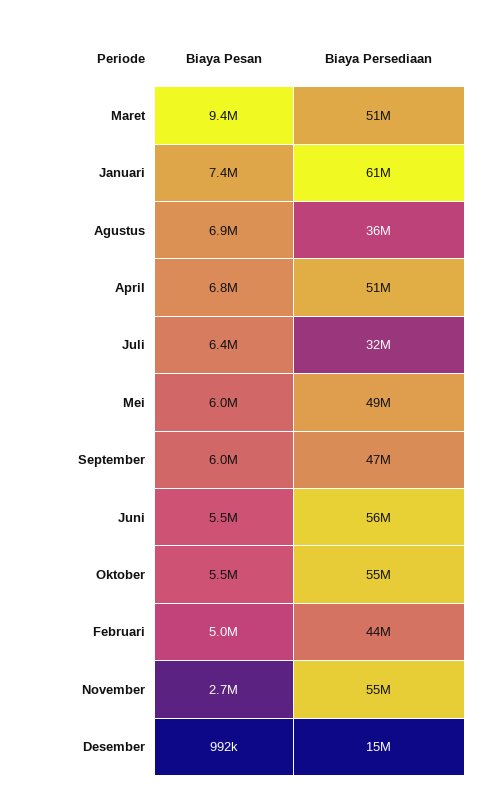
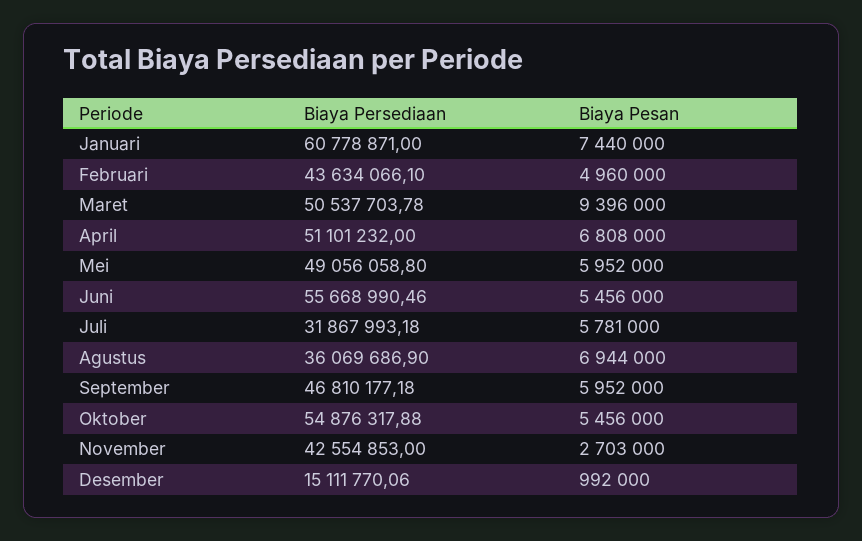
Biaya Pesan, Juli: 6400000 -> 5781000
Biaya Persediaan, November: 55000000 -> 42554853

